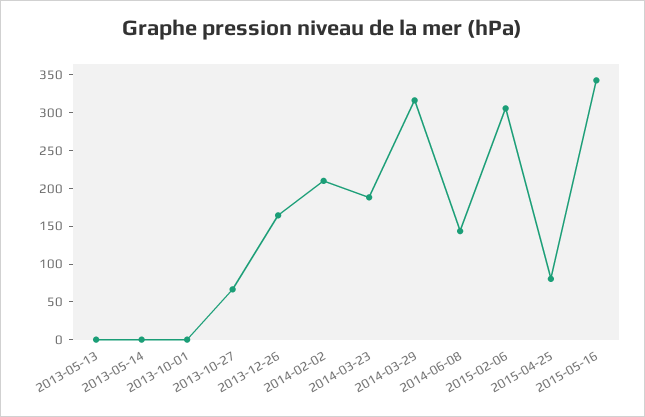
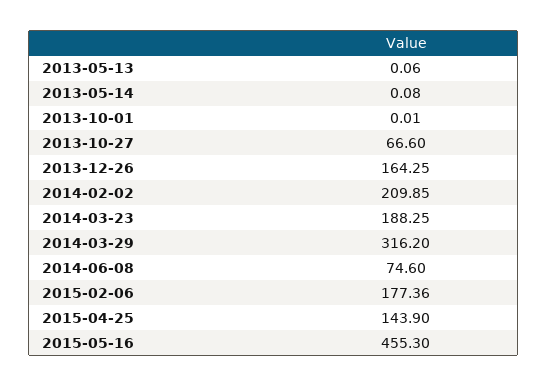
2014-06-08: 150 -> 74.6
2015-02-06: 300 -> 177.36
2015-04-25: 75 -> 143.9
2015-05-16: 350 -> 455.3

